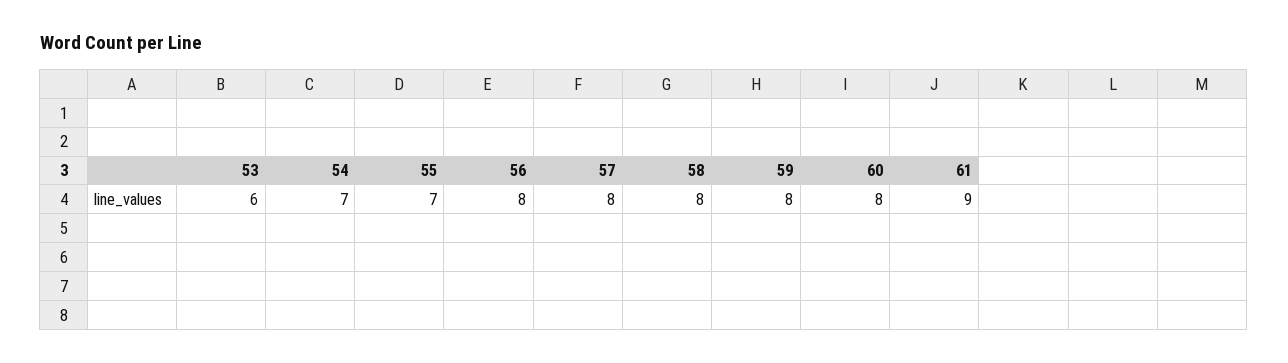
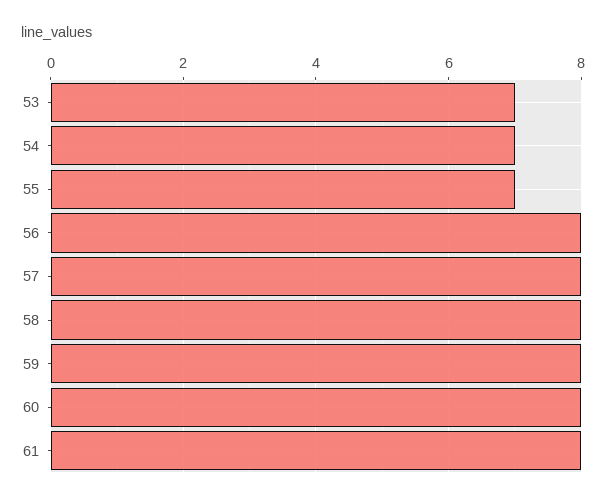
53: 6 -> 7
61: 9 -> 8

